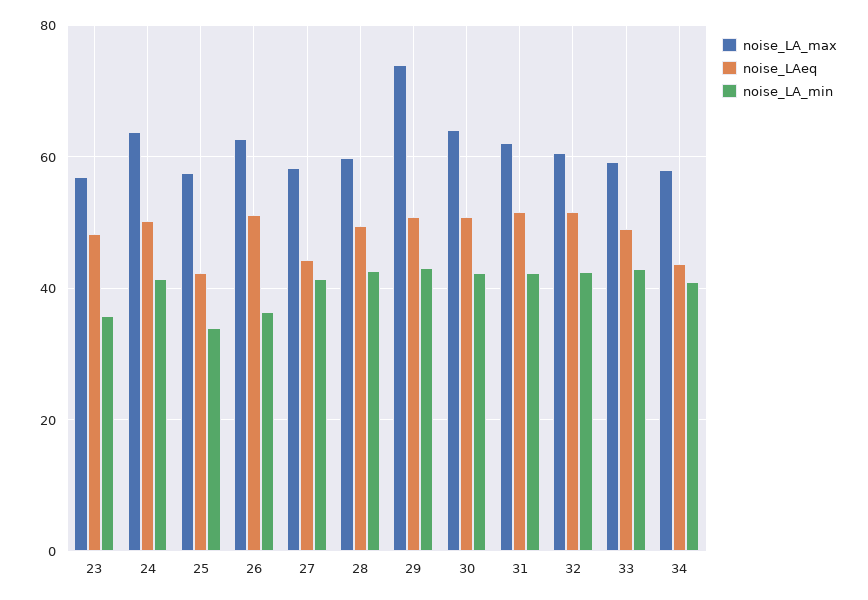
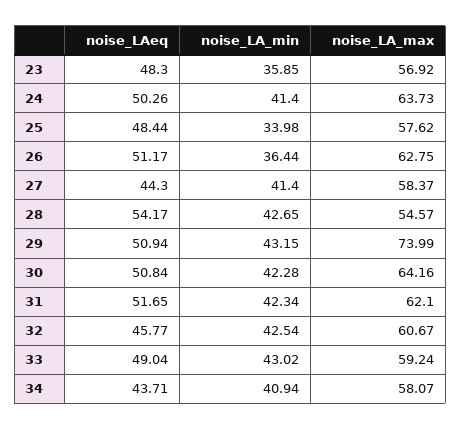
noise_LAeq, 25: 42 -> 48.44
noise_LA_max, 28: 60 -> 54.57
noise_LAeq, 28: 50 -> 54.17
noise_LAeq, 32: 52 -> 45.77

